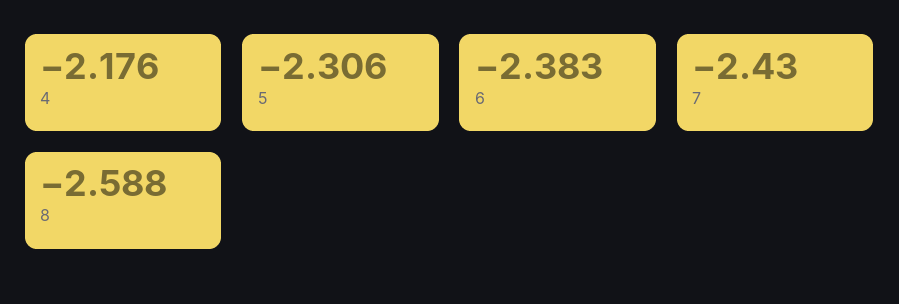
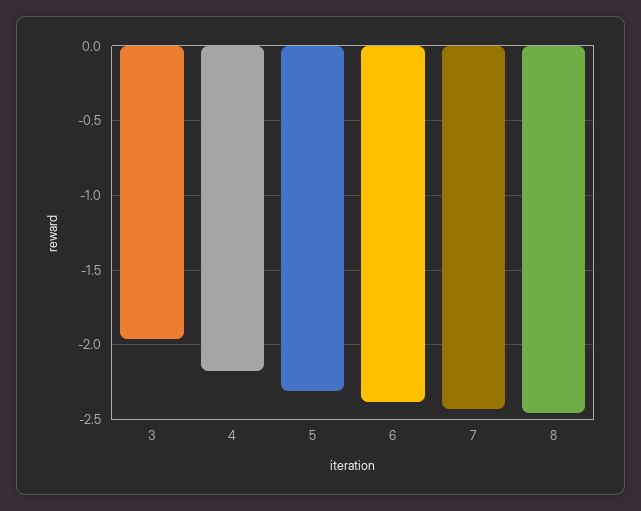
8: -2.588 -> -2.45
3: none -> -1.95

